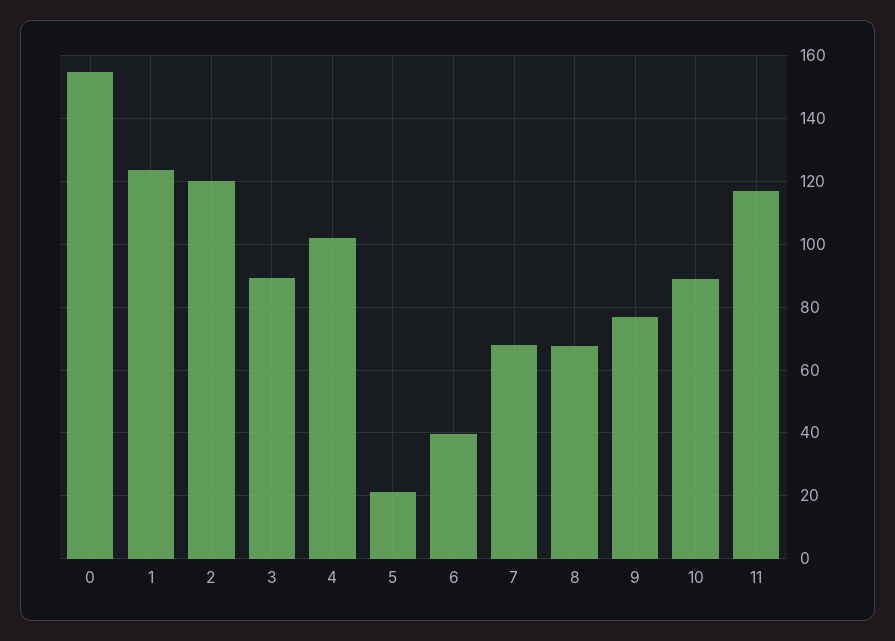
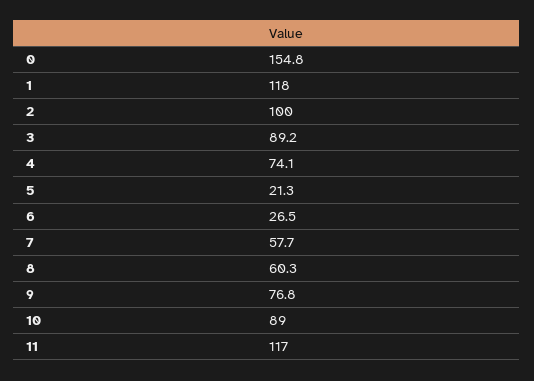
1: 124 -> 118
2: 120 -> 100
4: 102 -> 74.1
6: 40 -> 26.5
7: 68 -> 57.7
8: 68 -> 60.3

